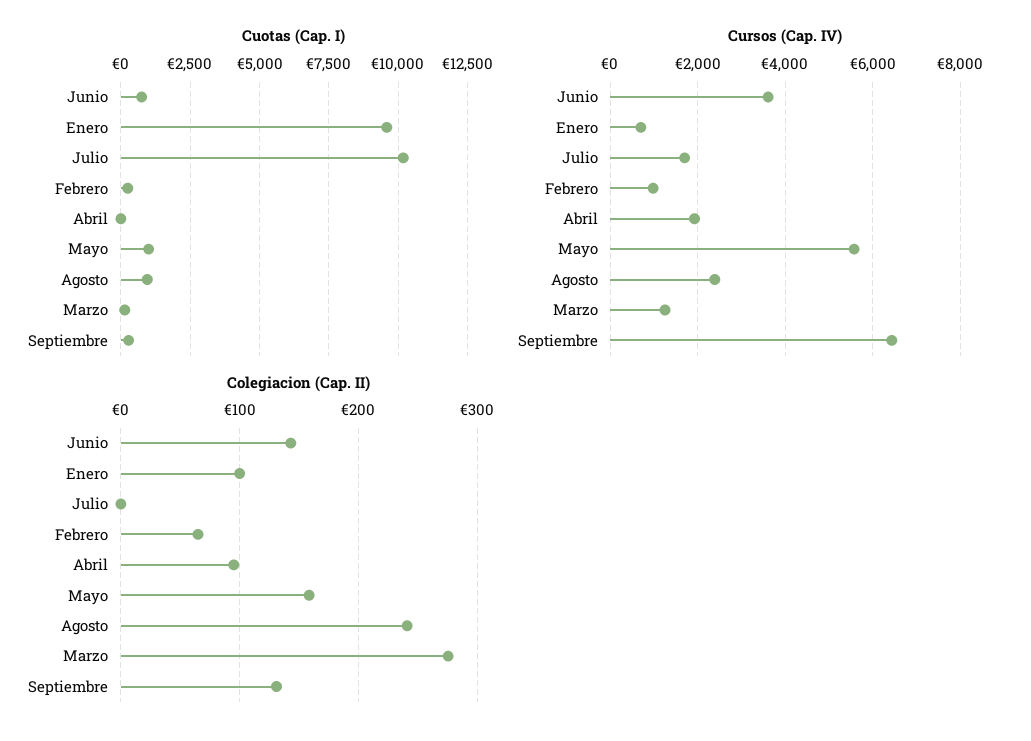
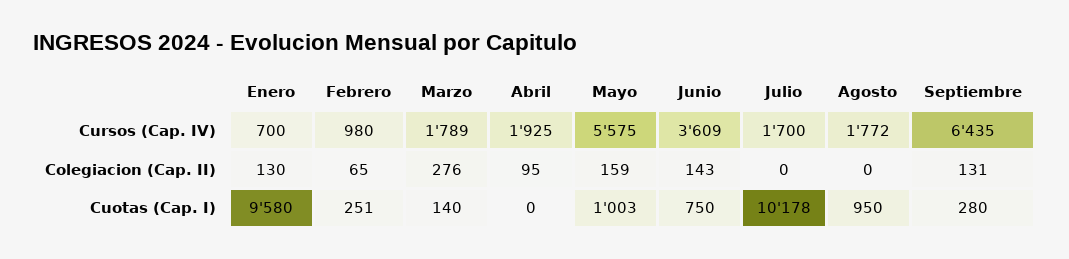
Cursos (Cap. IV), Agosto: 2400 -> 1772
Cursos (Cap. IV), Marzo: 1200 -> 1789
Colegiacion (Cap. II), Enero: 100 -> 130
Colegiacion (Cap. II), Agosto: 240 -> 0

